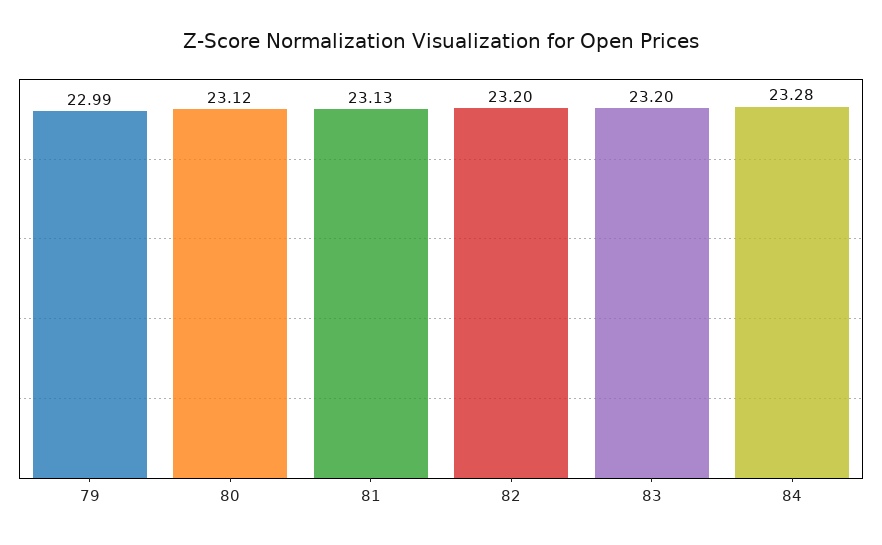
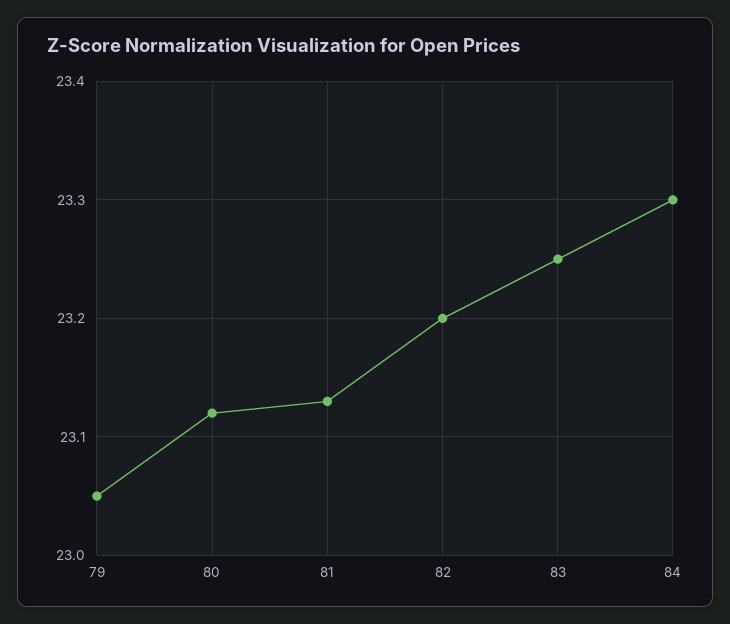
79: 22.99 -> 23.05
83: 23.2 -> 23.25
84: 23.28 -> 23.3

